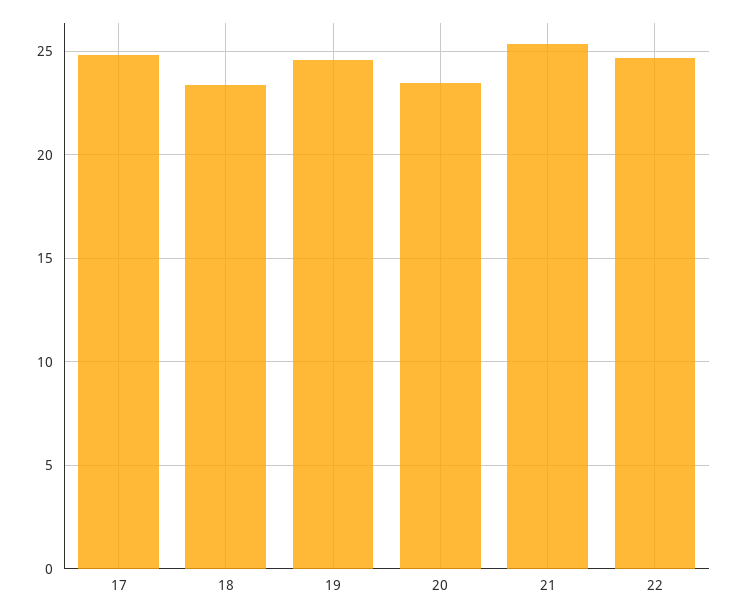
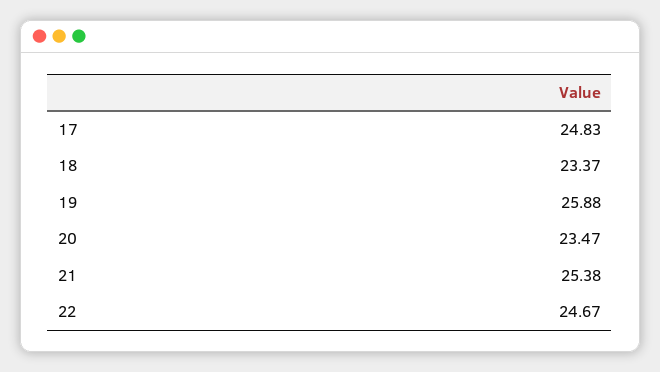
19: 24.5 -> 25.88

